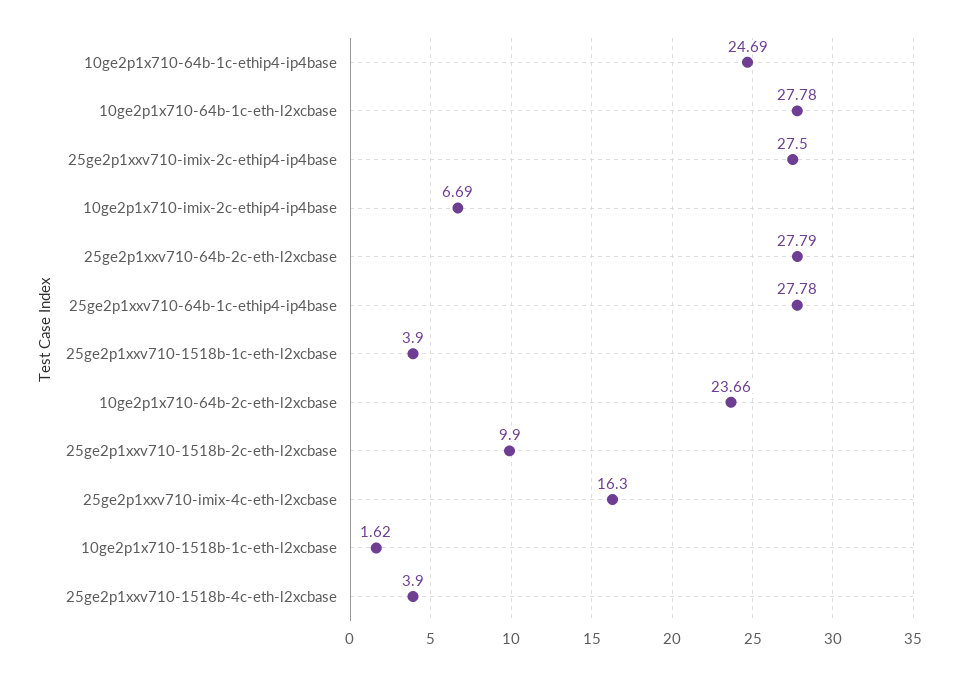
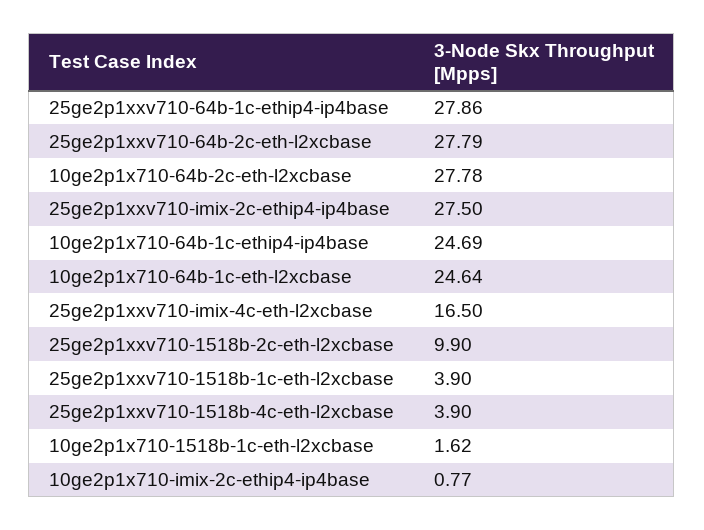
10ge2p1x710-64b-1c-eth-l2xcbase: 27.78 -> 24.64
10ge2p1x710-imix-2c-ethip4-ip4base: 6.69 -> 0.77
25ge2p1xxv710-64b-1c-ethip4-ip4base: 27.78 -> 27.86
10ge2p1x710-64b-2c-eth-l2xcbase: 23.66 -> 27.78
25ge2p1xxv710-imix-4c-eth-l2xcbase: 16.3 -> 16.5

